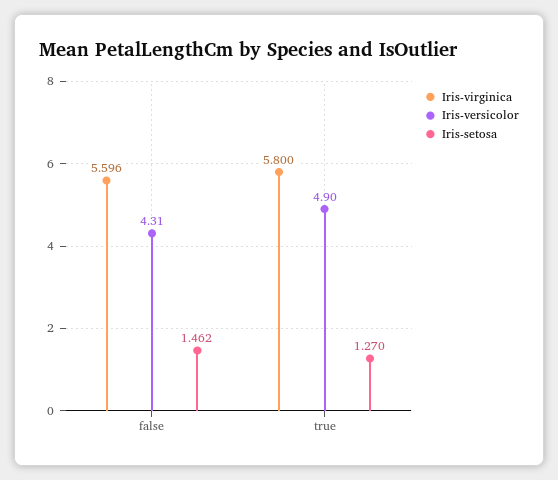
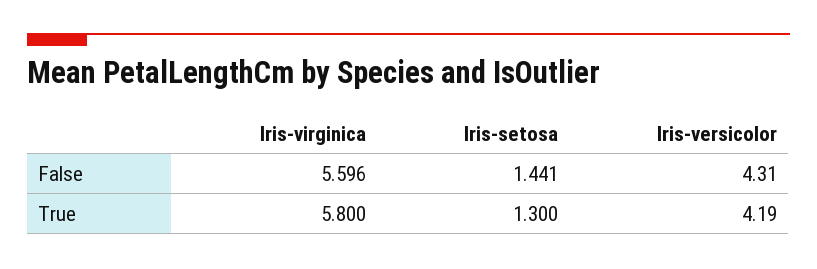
Iris-setosa, false: 1.462 -> 1.441
Iris-versicolor, true: 4.9 -> 4.19
Iris-setosa, true: 1.27 -> 1.3

